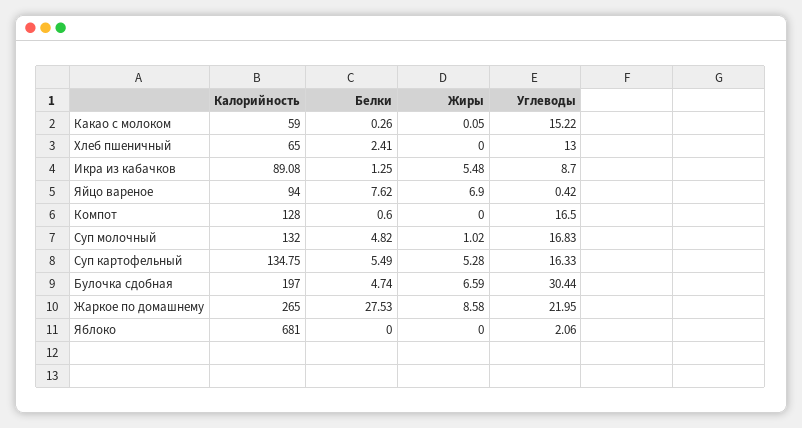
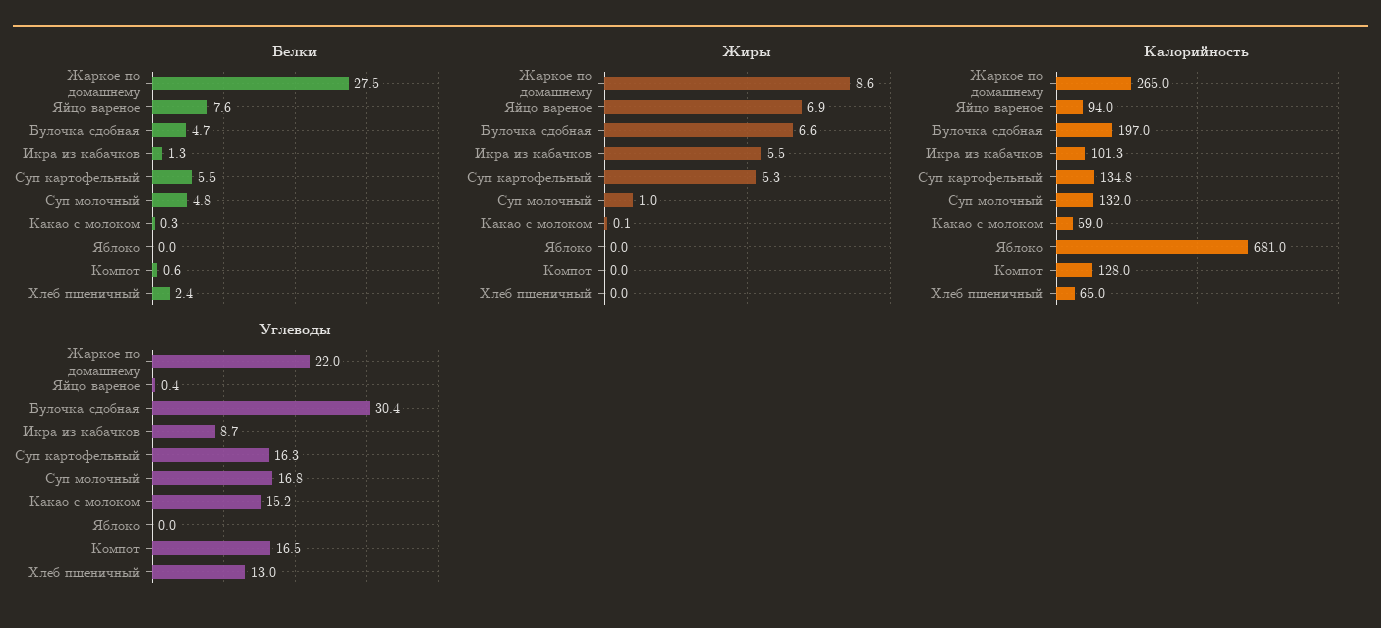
Калорийность, Икра из кабачков: 89.08 -> 101.3
Углеводы, Яблоко: 2.06 -> 0

